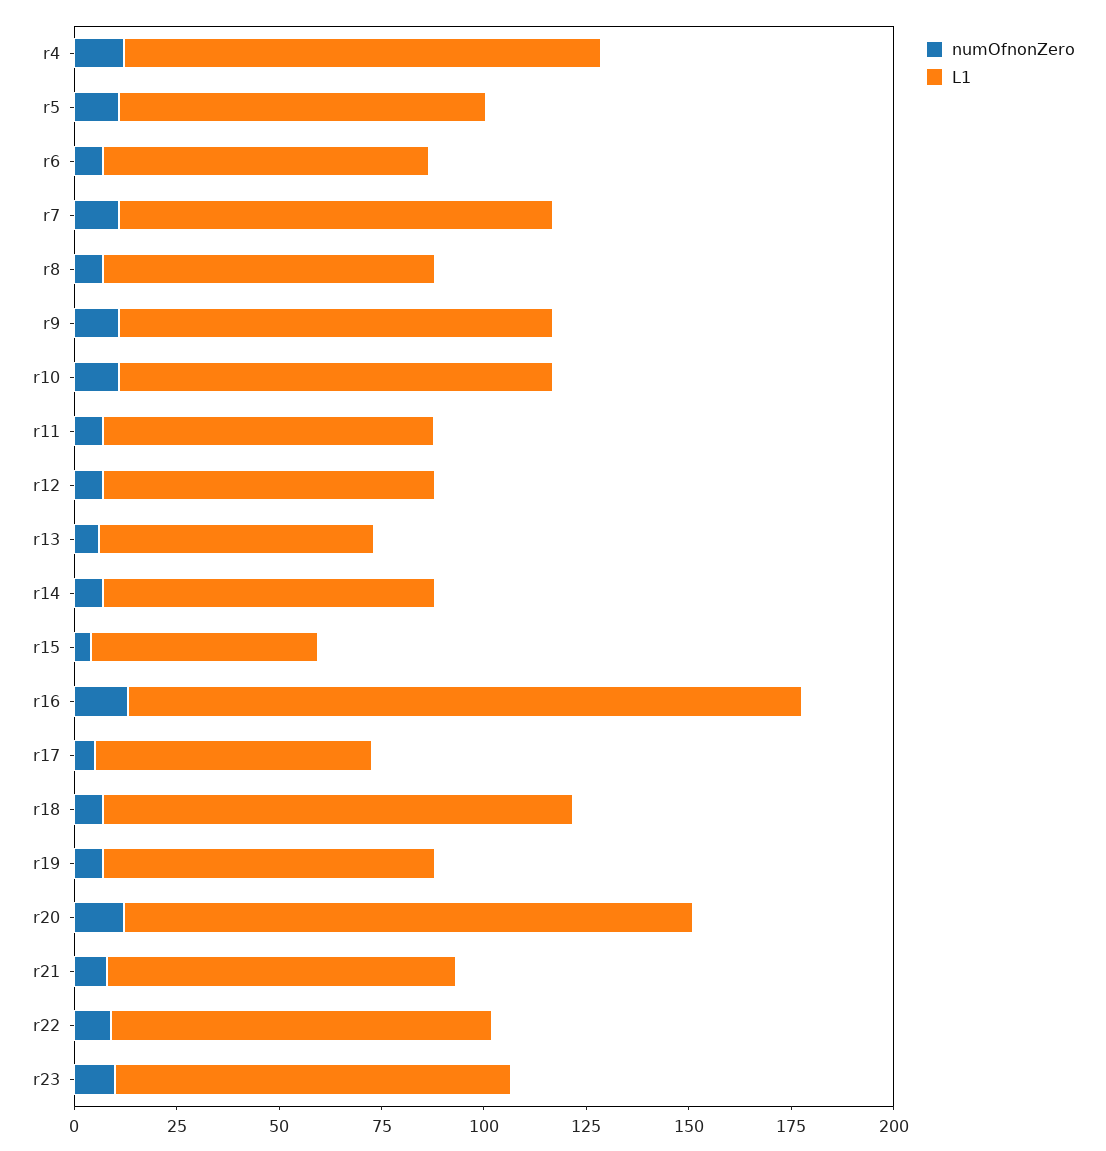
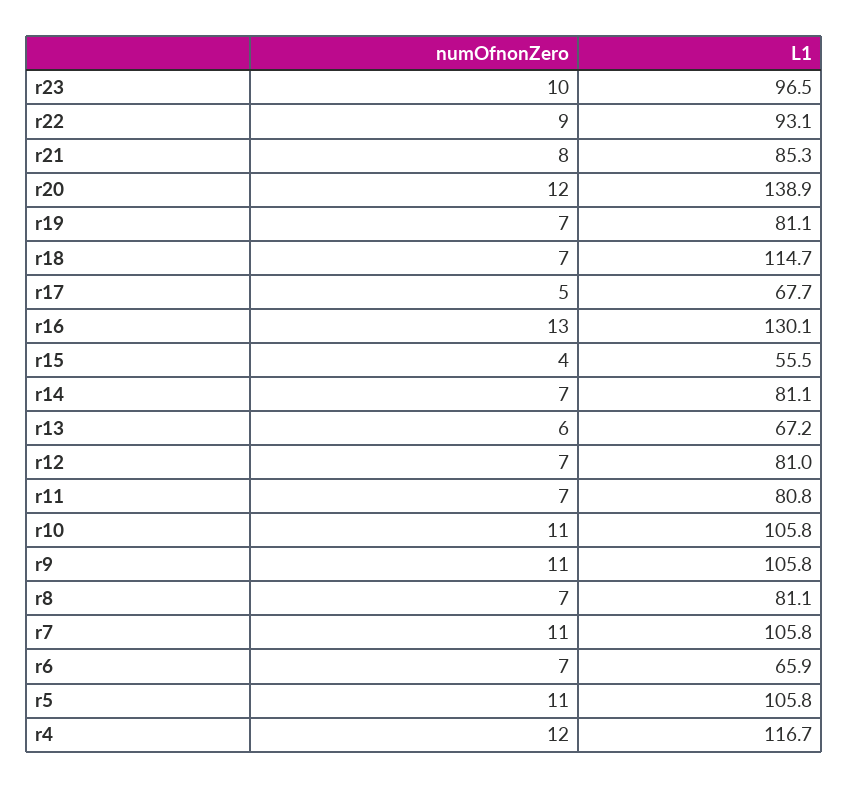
L1, r5: 90 -> 105.8
L1, r6: 80 -> 65.9
L1, r16: 165 -> 130.1

